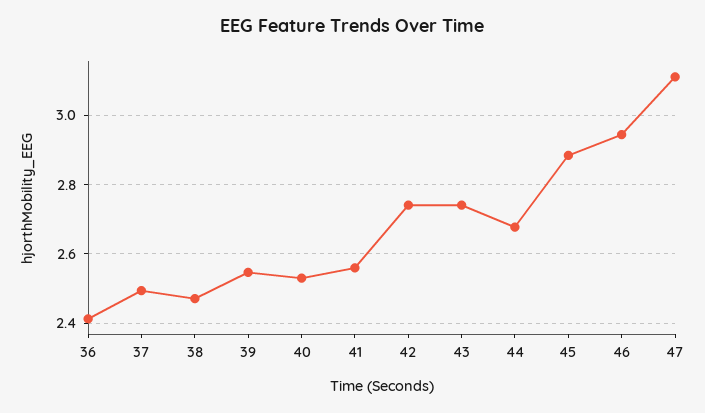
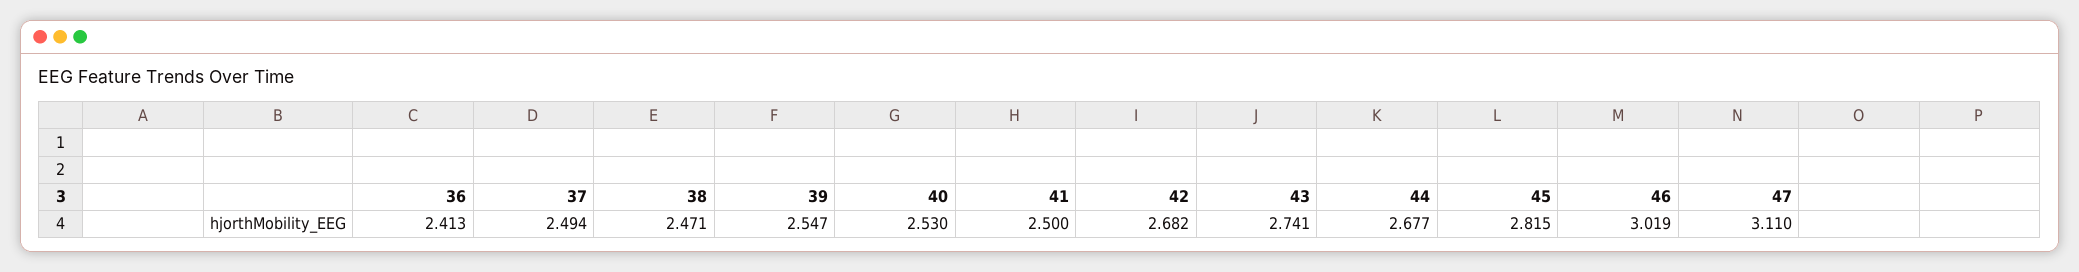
41: 2.56 -> 2.5
42: 2.74 -> 2.682
45: 2.88 -> 2.815
46: 2.94 -> 3.019

